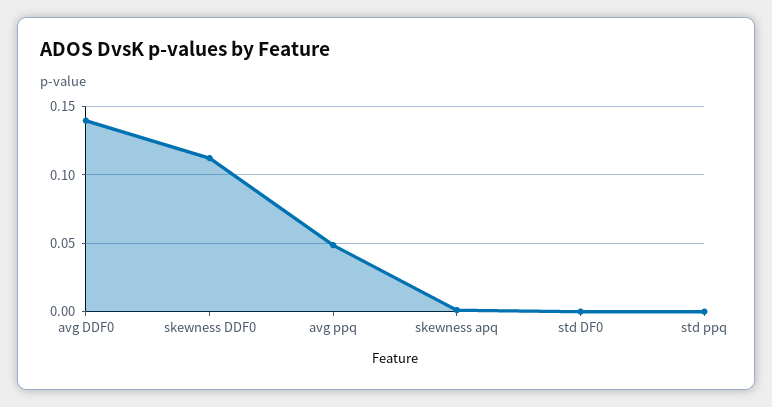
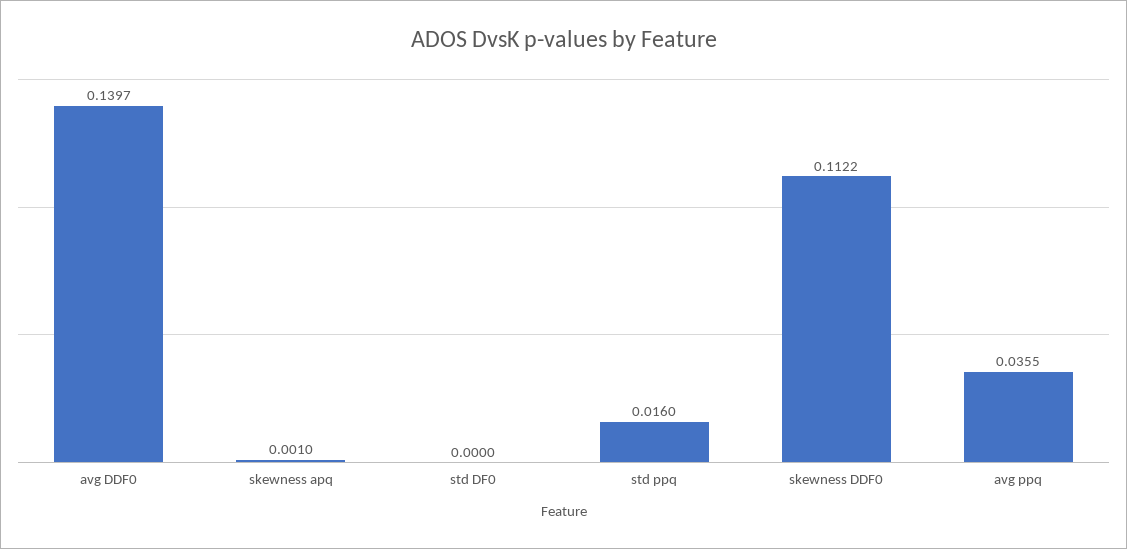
avg ppq: 0.05 -> 0.0355
std ppq: 0 -> 0.016

